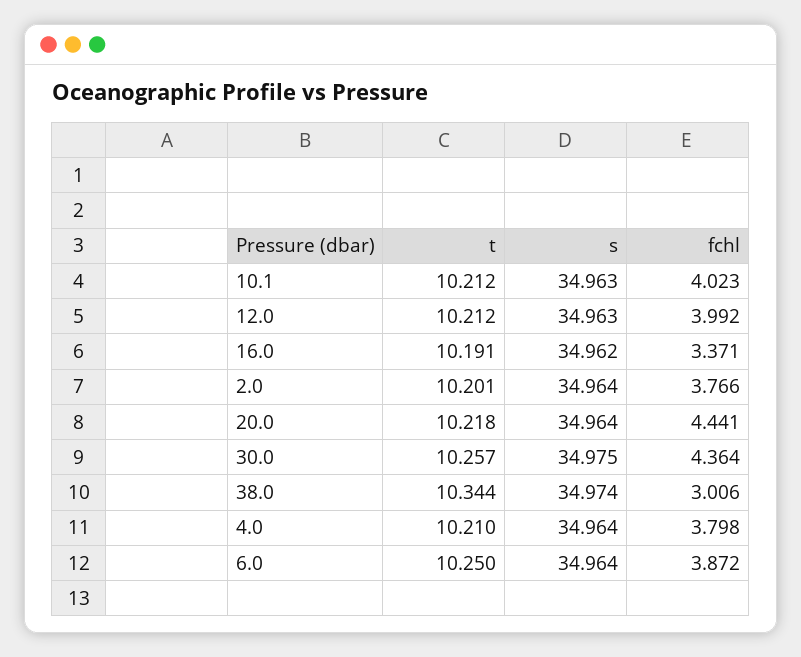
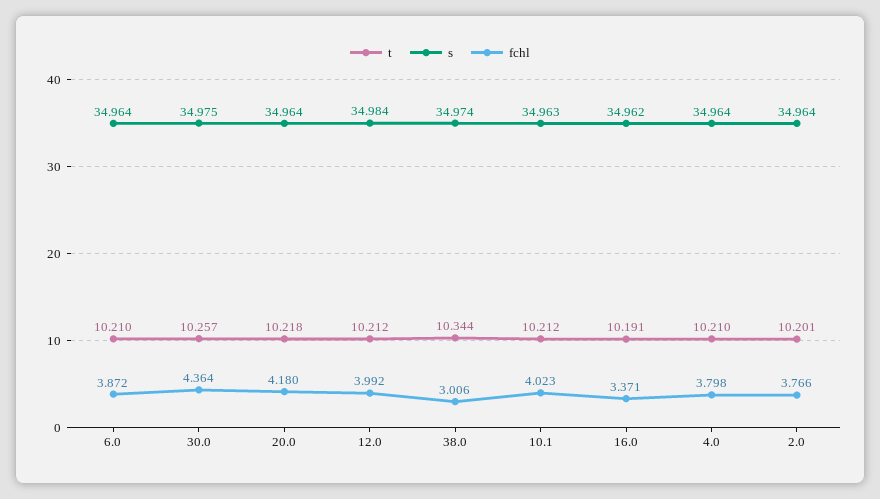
s, 12.0: 34.963 -> 34.984
fchl, 20.0: 4.441 -> 4.18
t, 6.0: 10.25 -> 10.21

